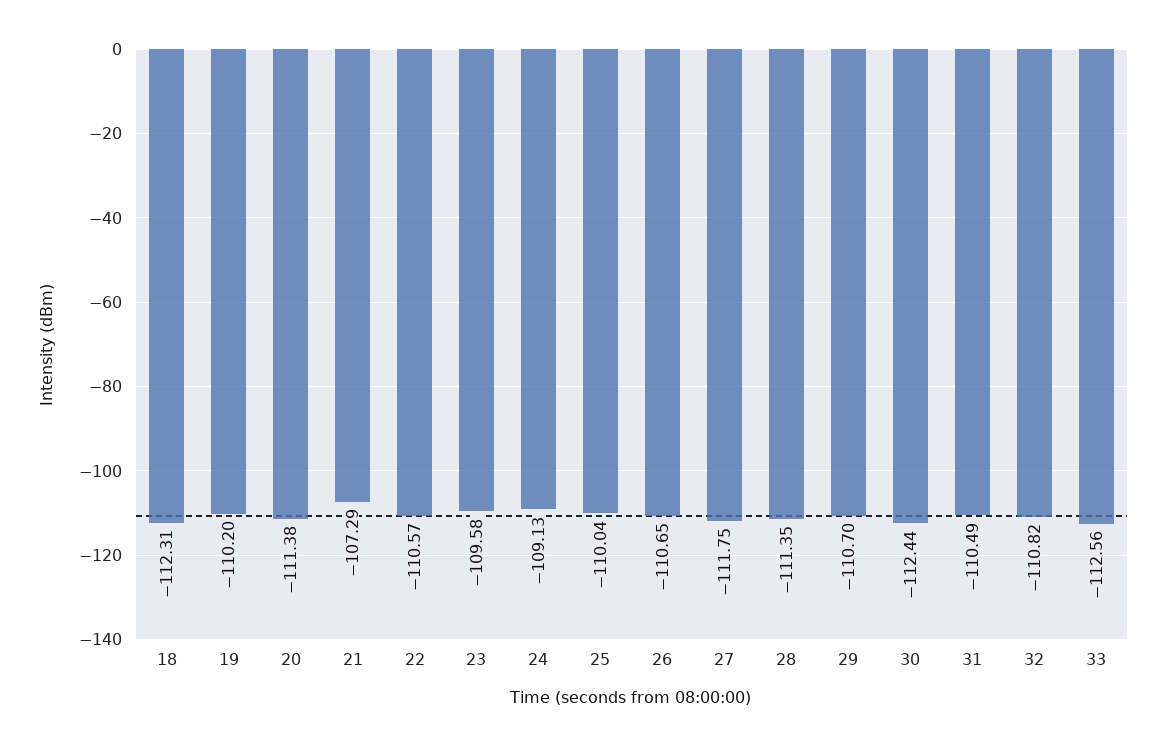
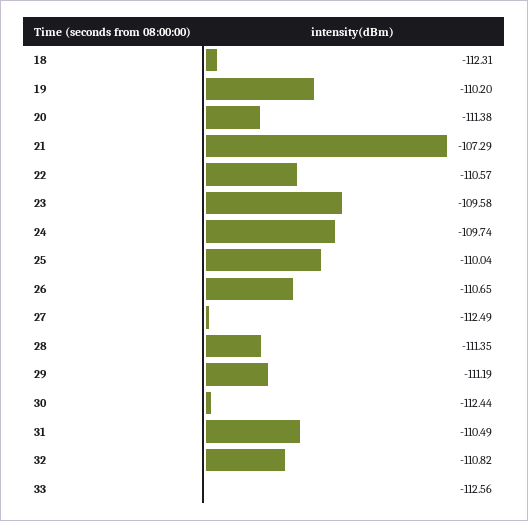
24: -109.13 -> -109.74
27: -111.75 -> -112.49
29: -110.7 -> -111.19

